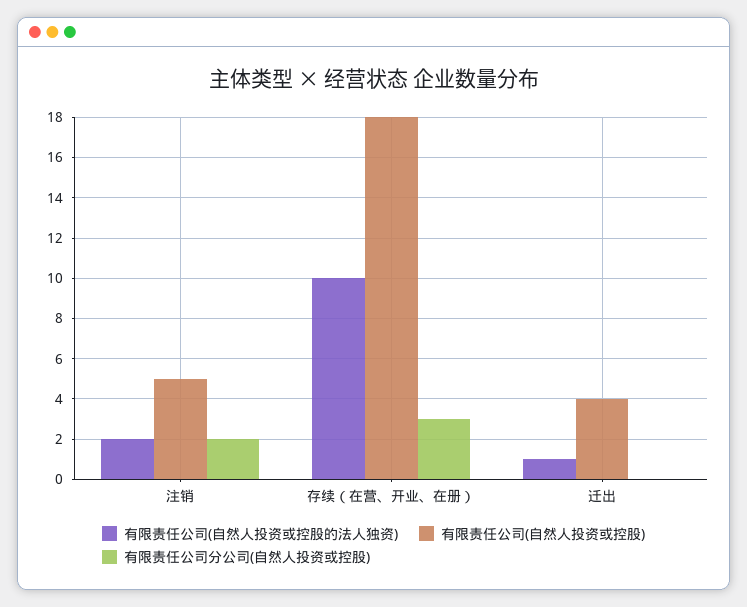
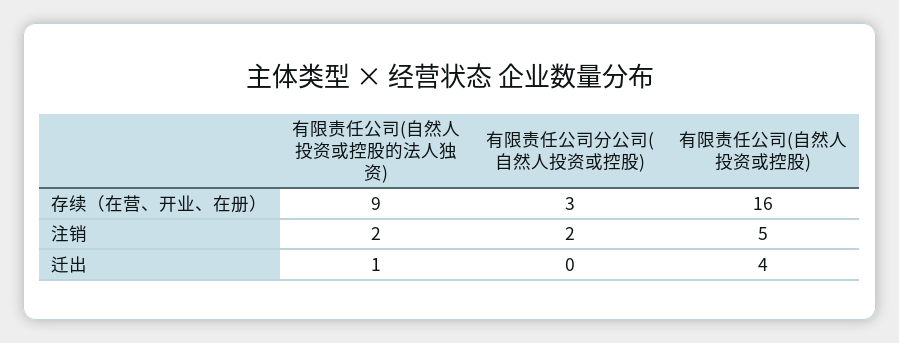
有限责任公司(自然人投资或控股的法人独资), 存续（在营、开业、在册）: 10 -> 9
有限责任公司(自然人投资或控股), 存续（在营、开业、在册）: 18 -> 16

